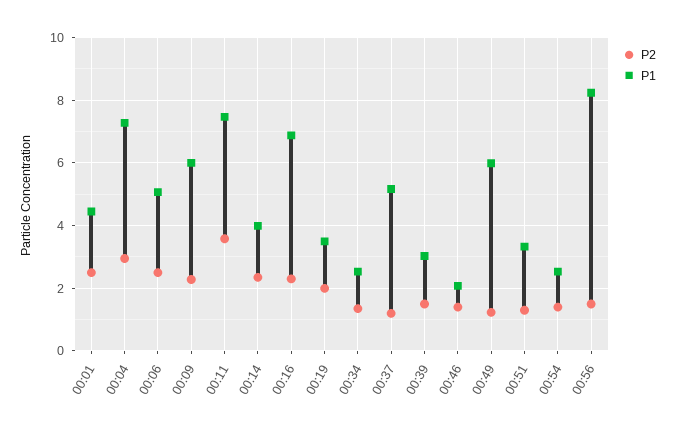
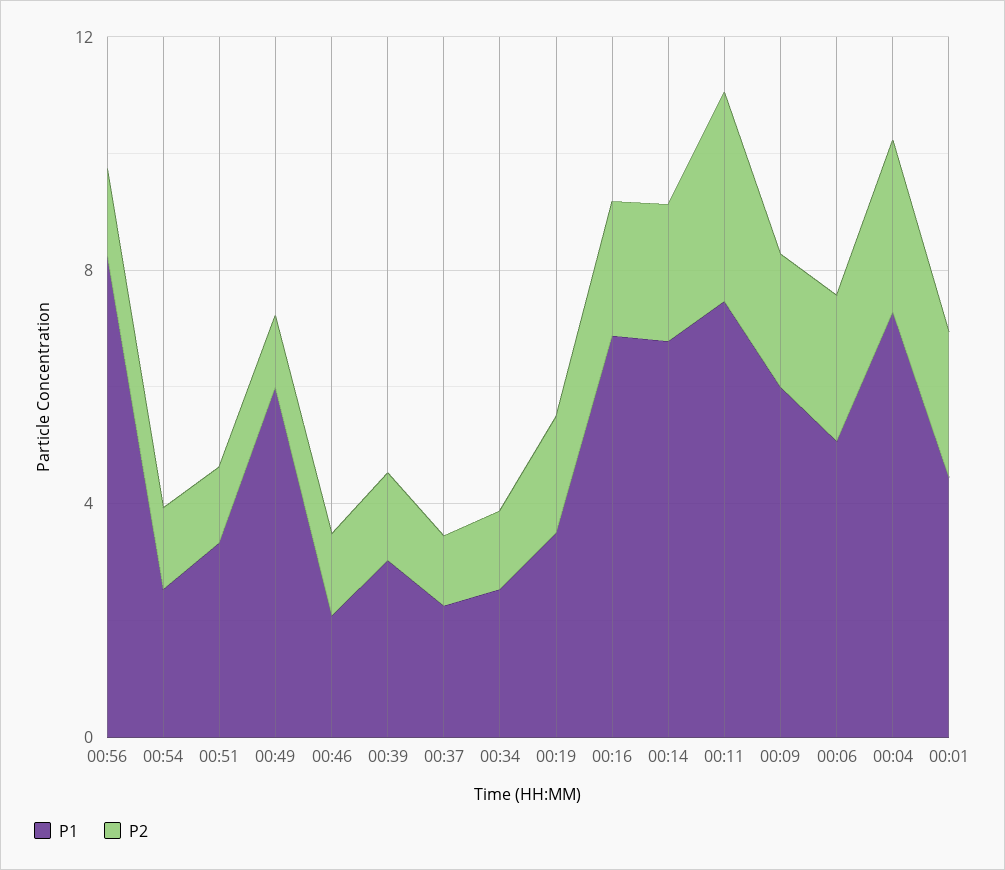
P1, 00:14: 4 -> 7
P1, 00:37: 5.2 -> 2

